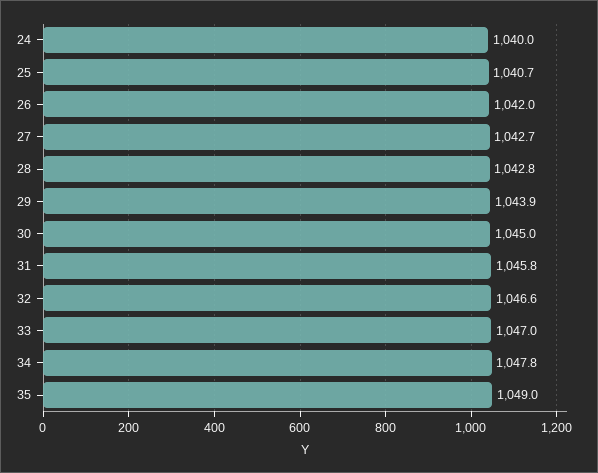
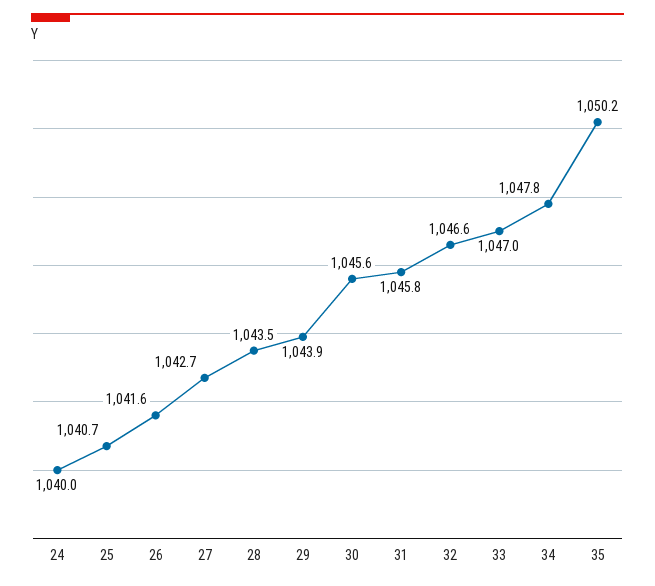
26: 1042 -> 1041.6
28: 1042.8 -> 1043.5
30: 1045 -> 1045.6
35: 1049 -> 1050.2

